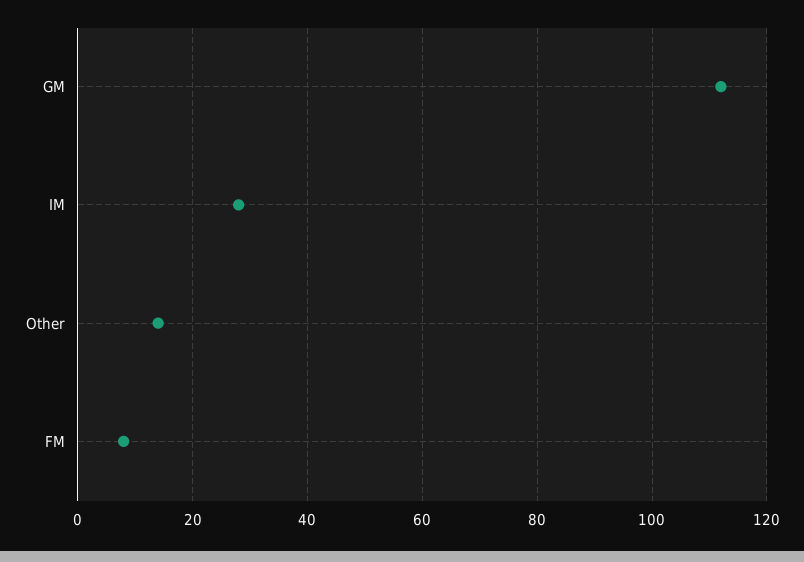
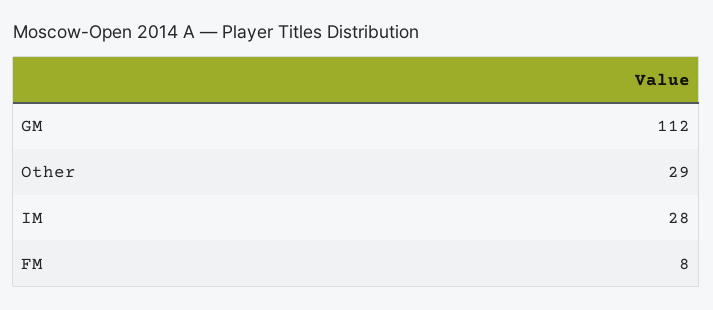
Other: 15 -> 29

